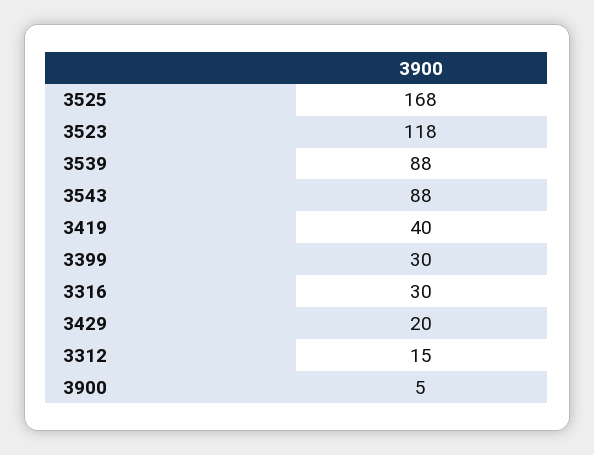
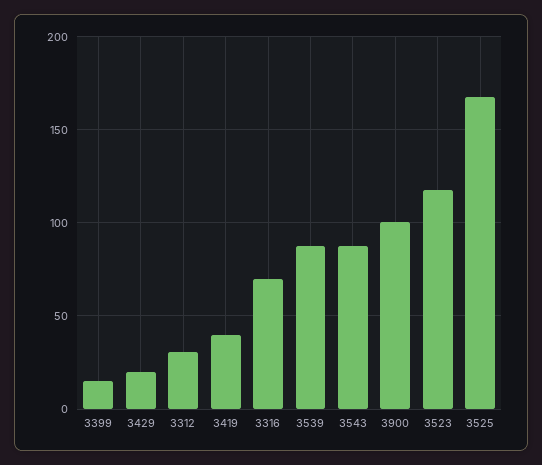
3399: 30 -> 15
3316: 30 -> 70
3312: 15 -> 30
3900: 5 -> 100

